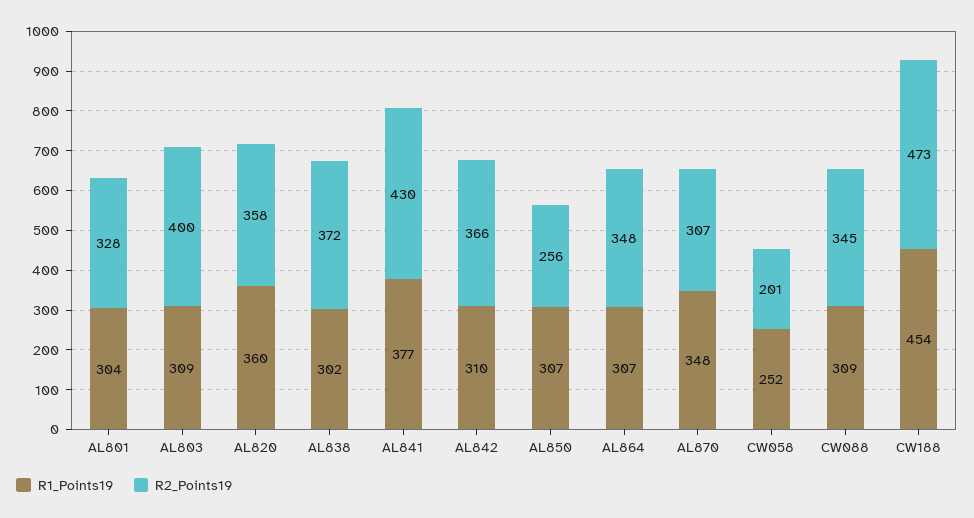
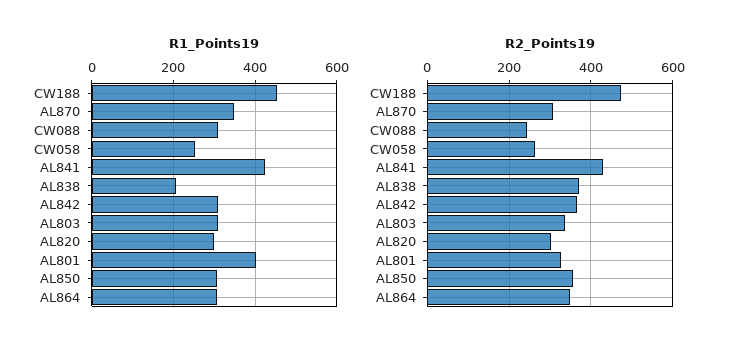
R1_Points19, AL801: 304 -> 400
R2_Points19, AL803: 400 -> 340
R1_Points19, AL820: 360 -> 300
R2_Points19, AL820: 358 -> 300
R1_Points19, AL838: 302 -> 200
R1_Points19, AL841: 377 -> 420
R2_Points19, AL850: 256 -> 360
R2_Points19, CW058: 201 -> 260
R2_Points19, CW088: 345 -> 240

